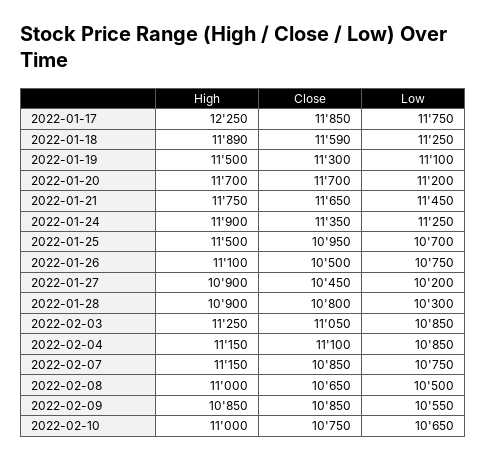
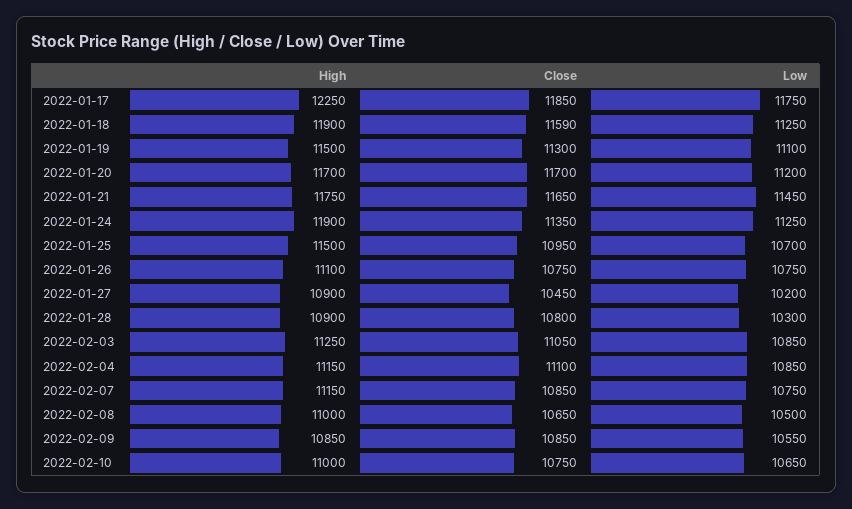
High, 2022-01-18: 11890 -> 11900
Close, 2022-01-26: 10500 -> 10750

